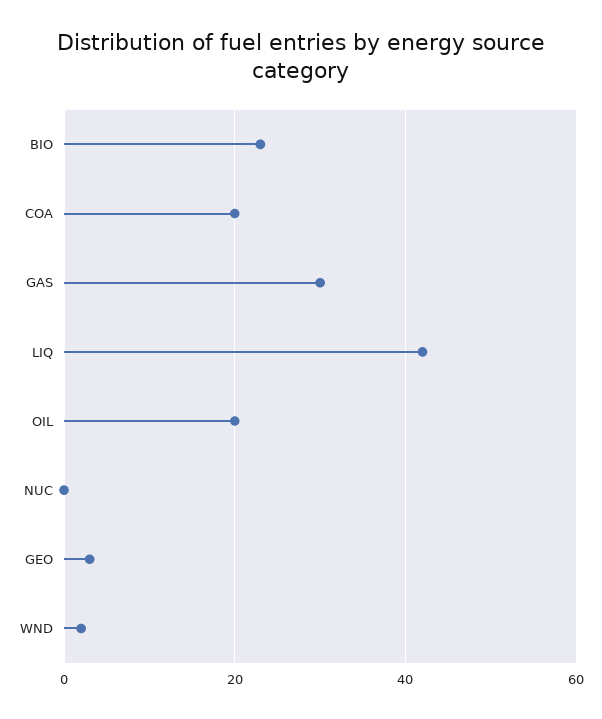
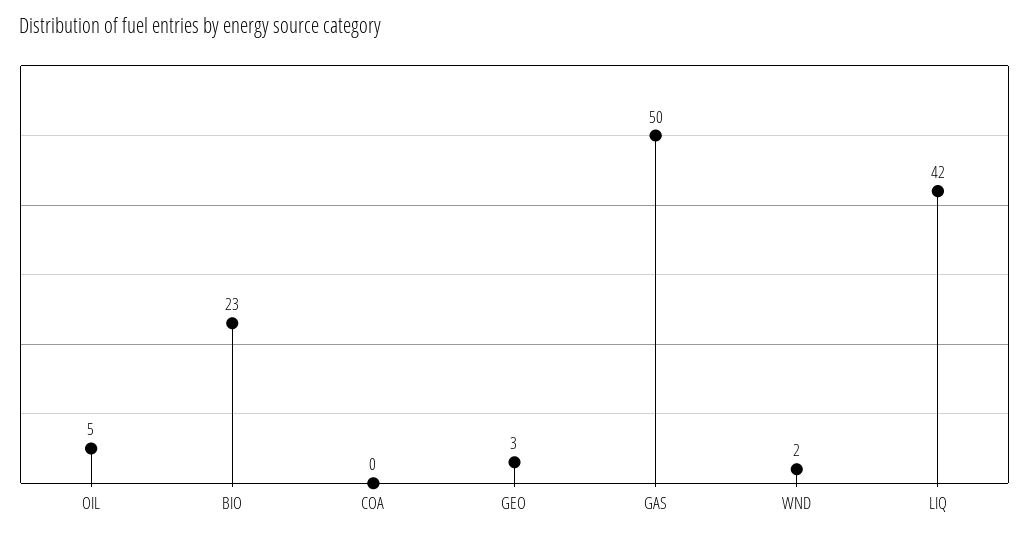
COA: 20 -> 0
GAS: 30 -> 50
OIL: 20 -> 5
NUC: 0 -> none

